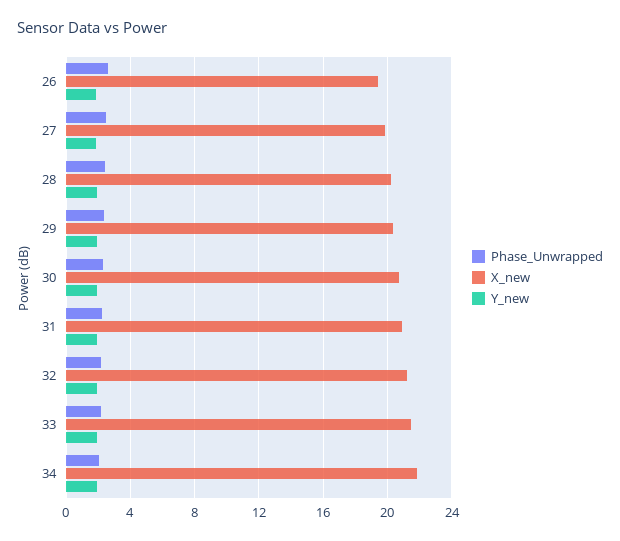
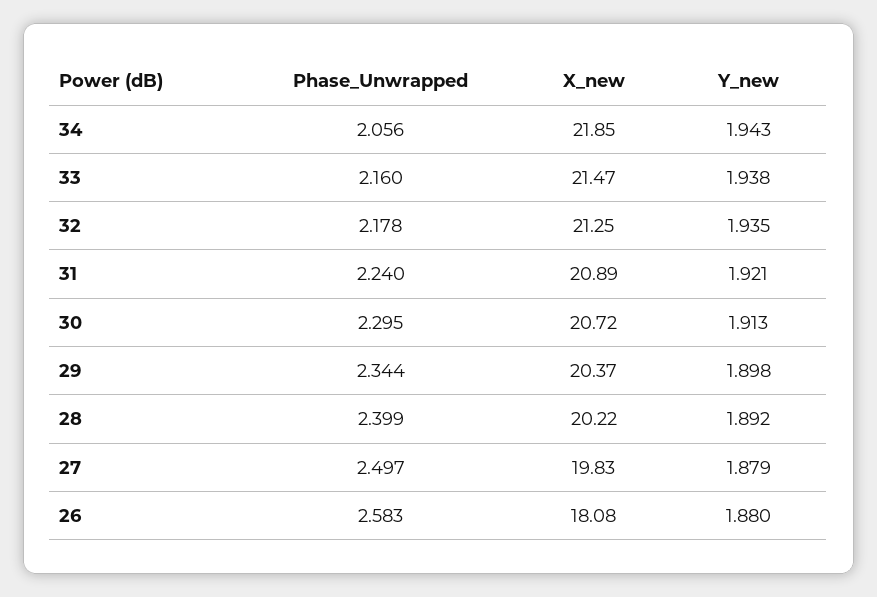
X_new, 26: 19.5 -> 18.08

